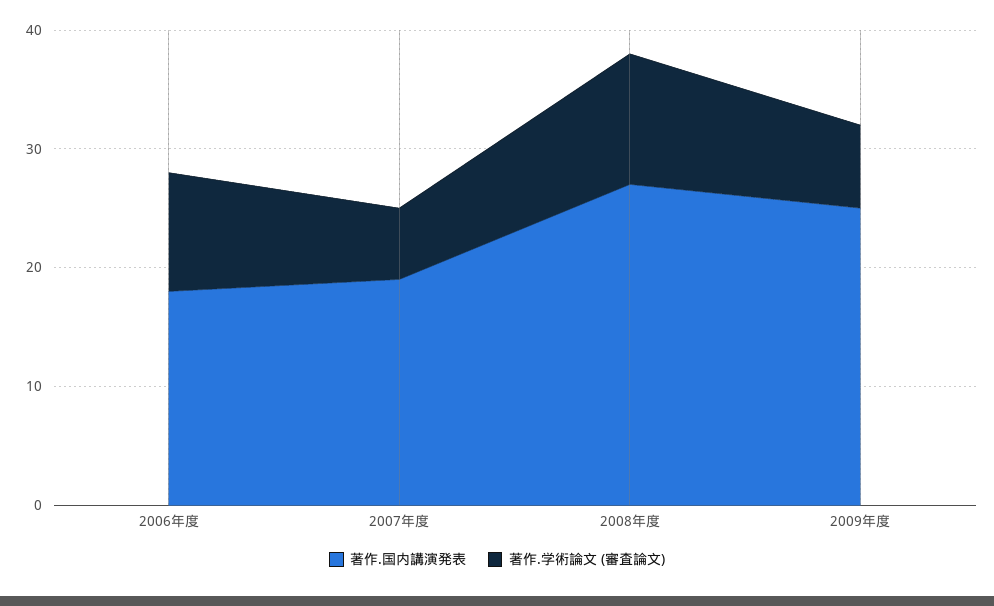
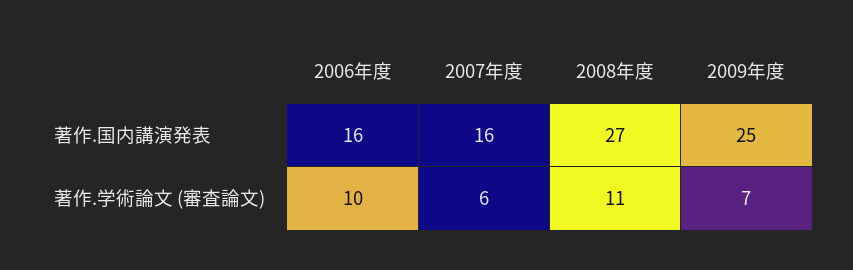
著作.国内講演発表, 2006年度: 18 -> 16
著作.国内講演発表, 2007年度: 19 -> 16

